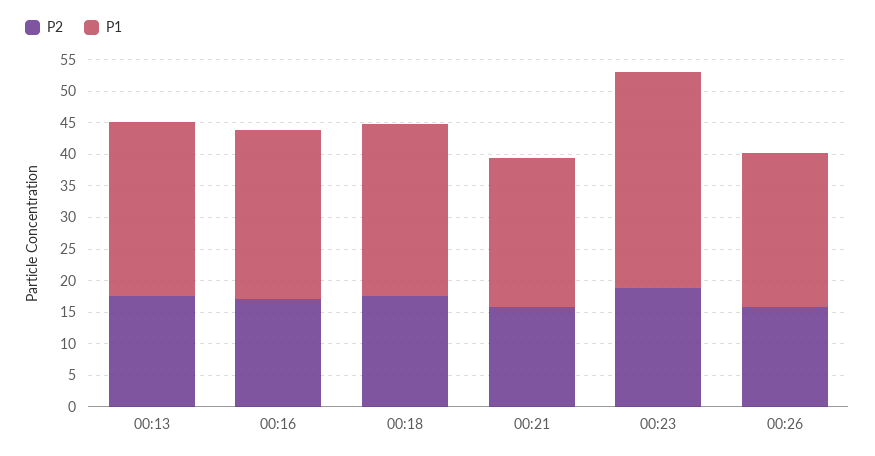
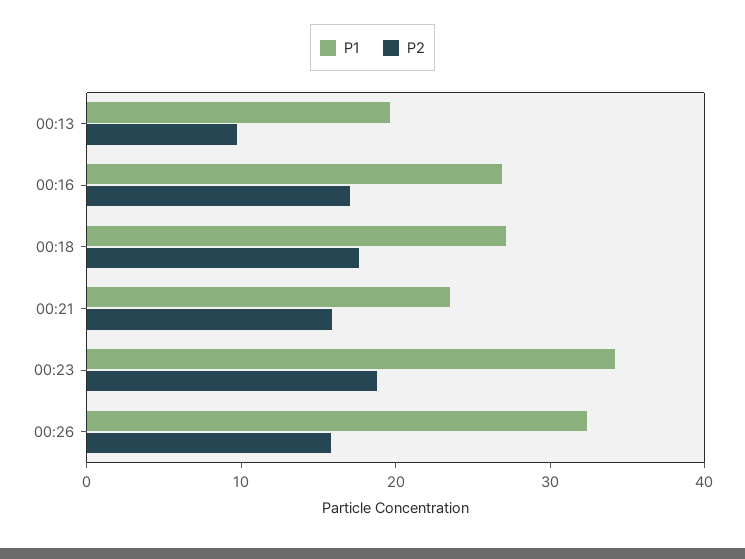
P2, 00:13: 17.5 -> 10
P1, 00:13: 27.5 -> 20
P1, 00:26: 25 -> 32

